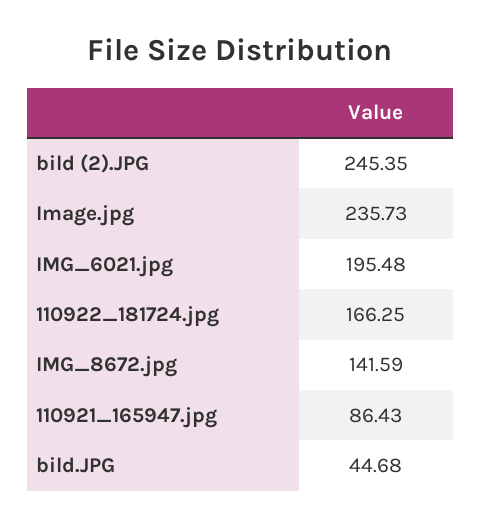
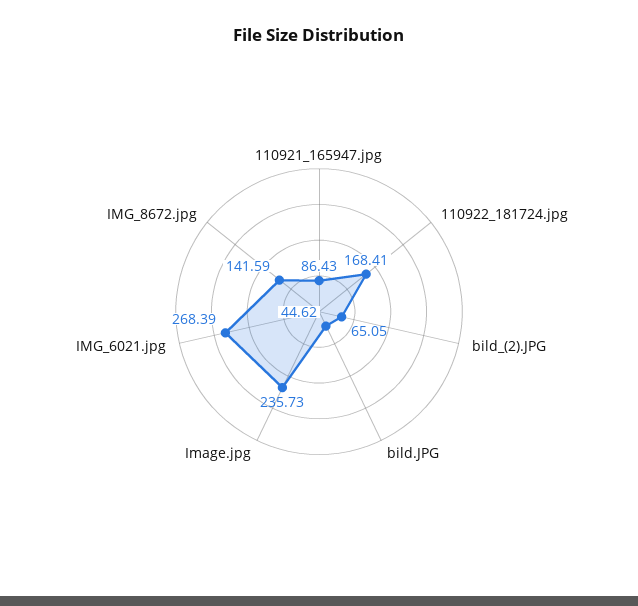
bild (2).JPG: 245.35 -> 65.05
IMG_6021.jpg: 195.48 -> 268.39
110922_181724.jpg: 166.25 -> 168.41
bild.JPG: 44.68 -> 44.62

